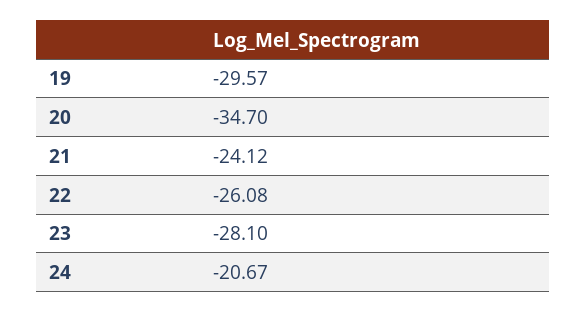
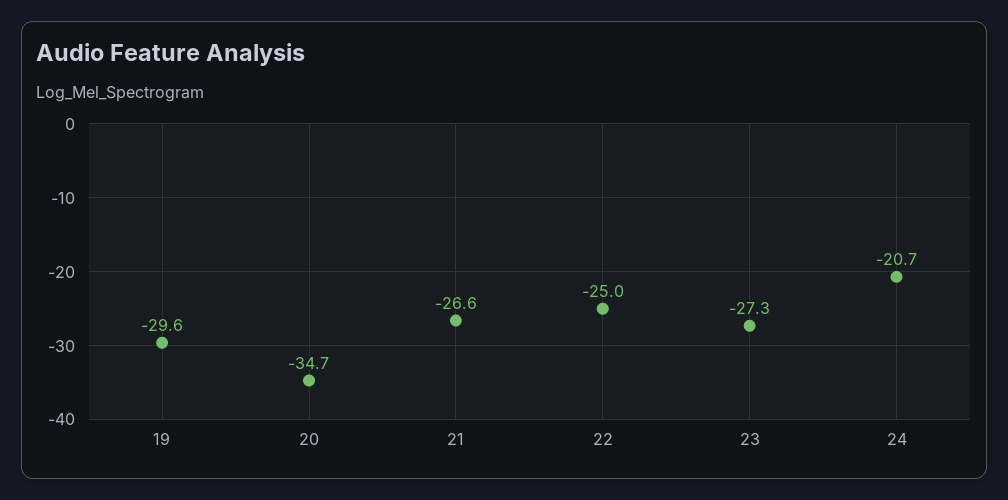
21: -24.12 -> -26.6
22: -26.08 -> -25
23: -28.1 -> -27.3

